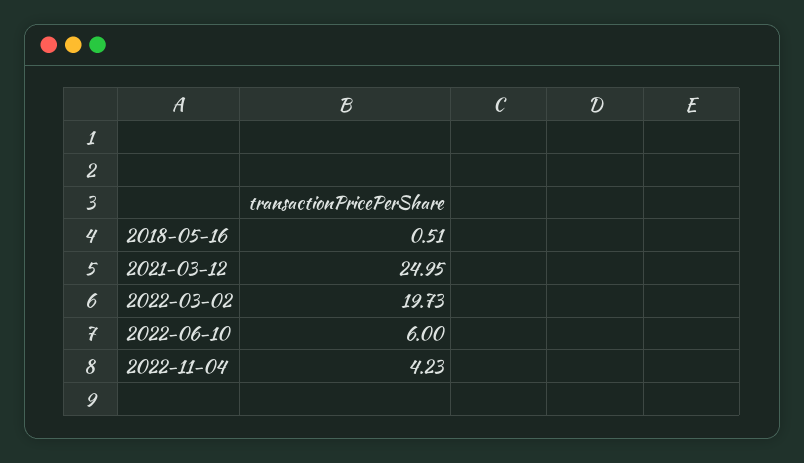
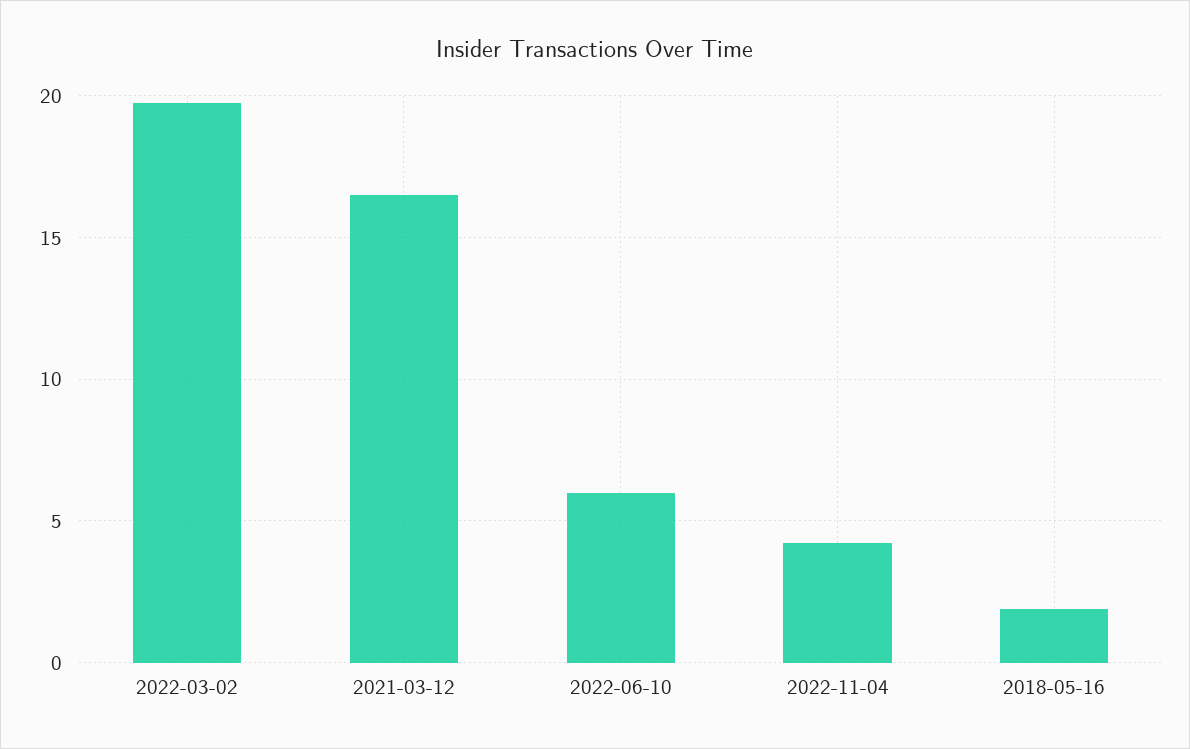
2018-05-16: 0.51 -> 2
2021-03-12: 24.95 -> 16.5

